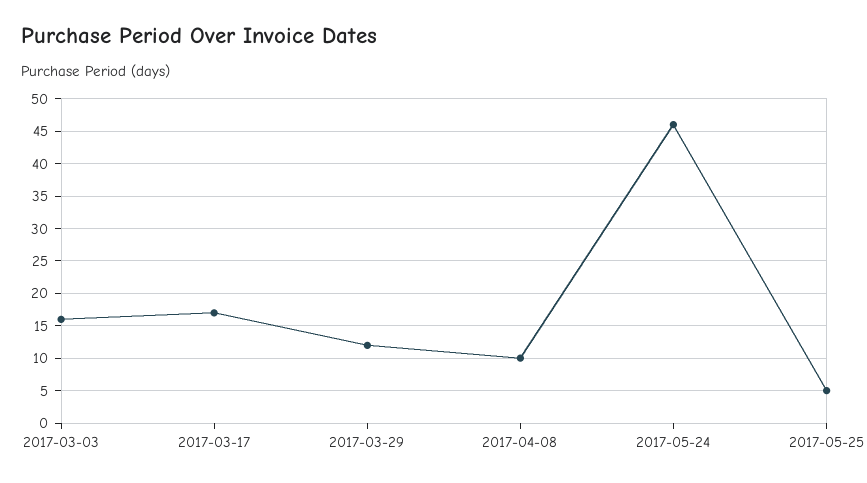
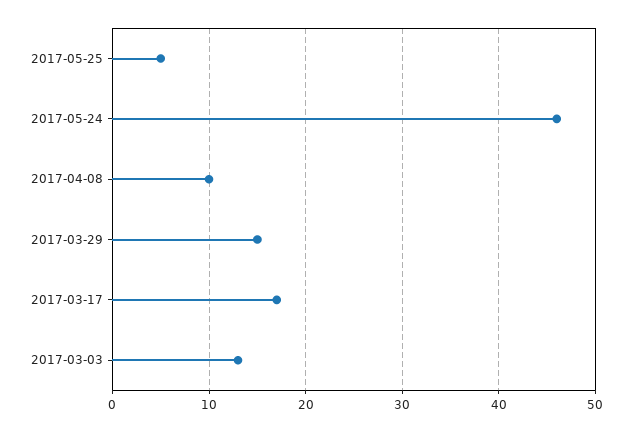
2017-03-03: 16 -> 13
2017-03-29: 12 -> 15

